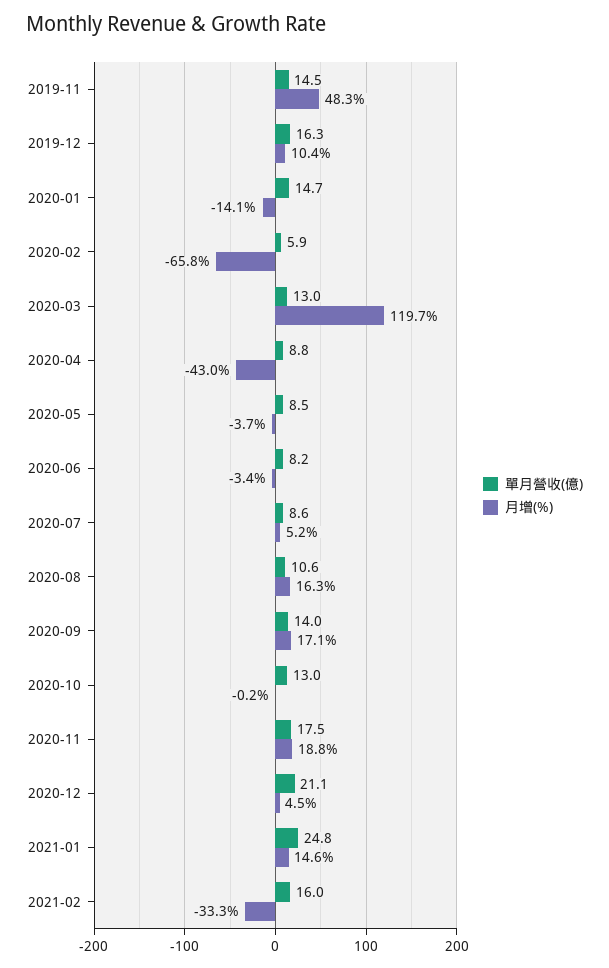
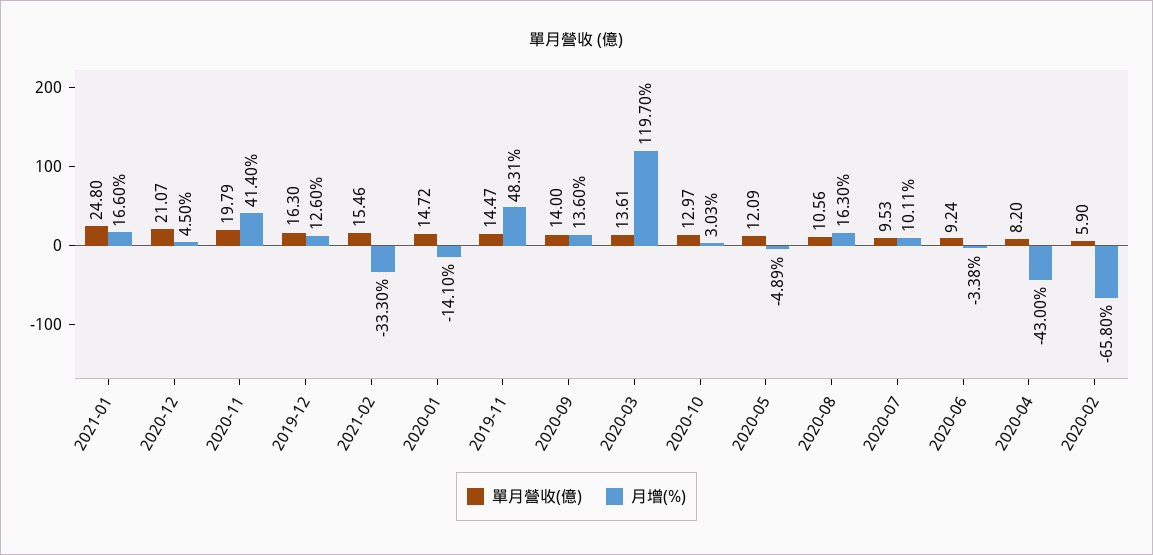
月增(%), 2019-12: 10.4 -> 12.6
單月營收(億), 2020-03: 13 -> 13.61
單月營收(億), 2020-04: 8.8 -> 8.2
單月營收(億), 2020-05: 8.5 -> 12.09
月增(%), 2020-05: -3.7 -> -4.89
單月營收(億), 2020-06: 8.2 -> 9.24
單月營收(億), 2020-07: 8.6 -> 9.53
月增(%), 2020-07: 5.2 -> 10.11
月增(%), 2020-09: 17.1 -> 13.6
月增(%), 2020-10: -0.2 -> 3.03
單月營收(億), 2020-11: 17.5 -> 19.79
月增(%), 2020-11: 18.8 -> 41.4
月增(%), 2021-01: 14.6 -> 16.6
單月營收(億), 2021-02: 16 -> 15.46

